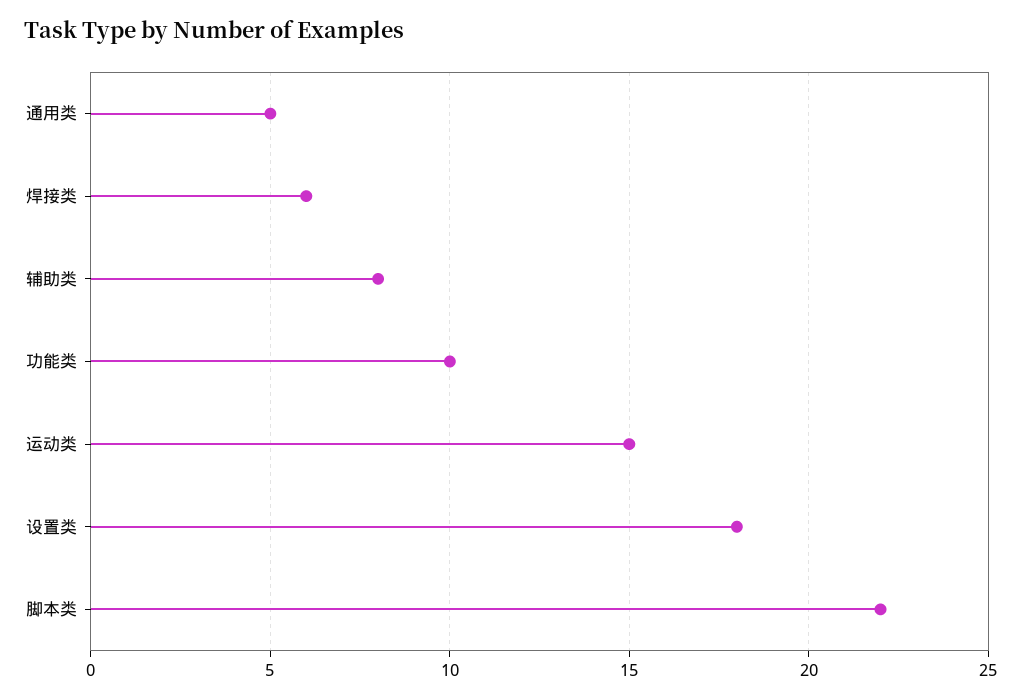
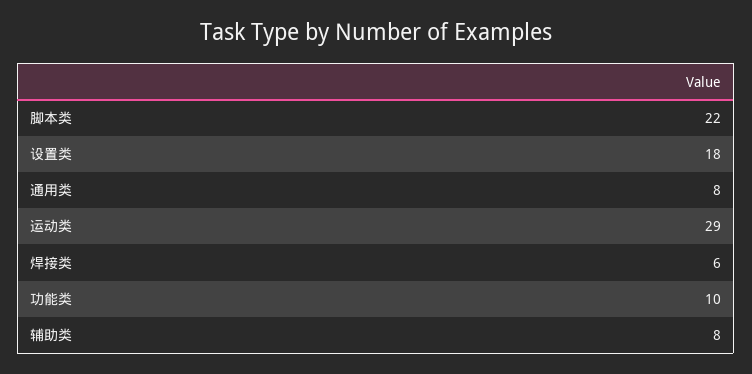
通用类: 5 -> 8
运动类: 15 -> 29

